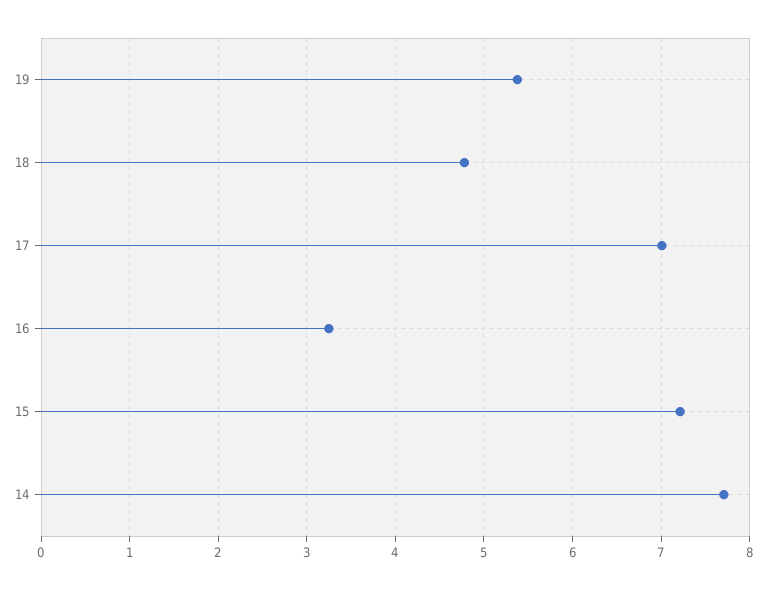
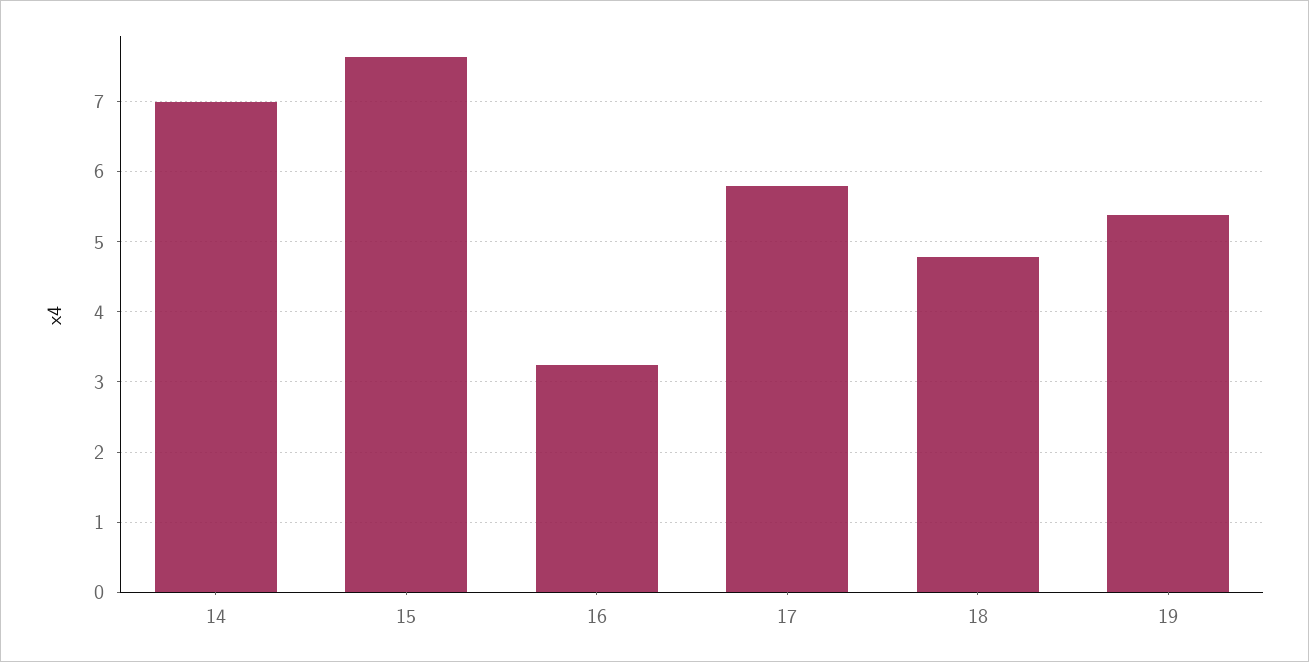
17: 7 -> 5.8
15: 7.2 -> 7.6
14: 7.7 -> 7

